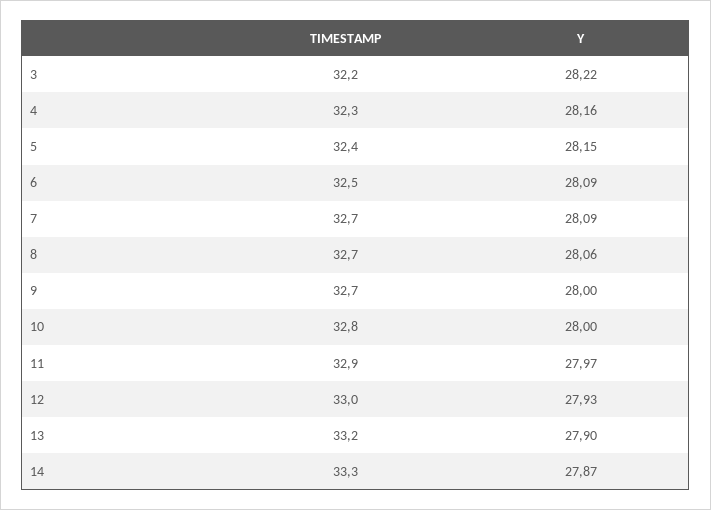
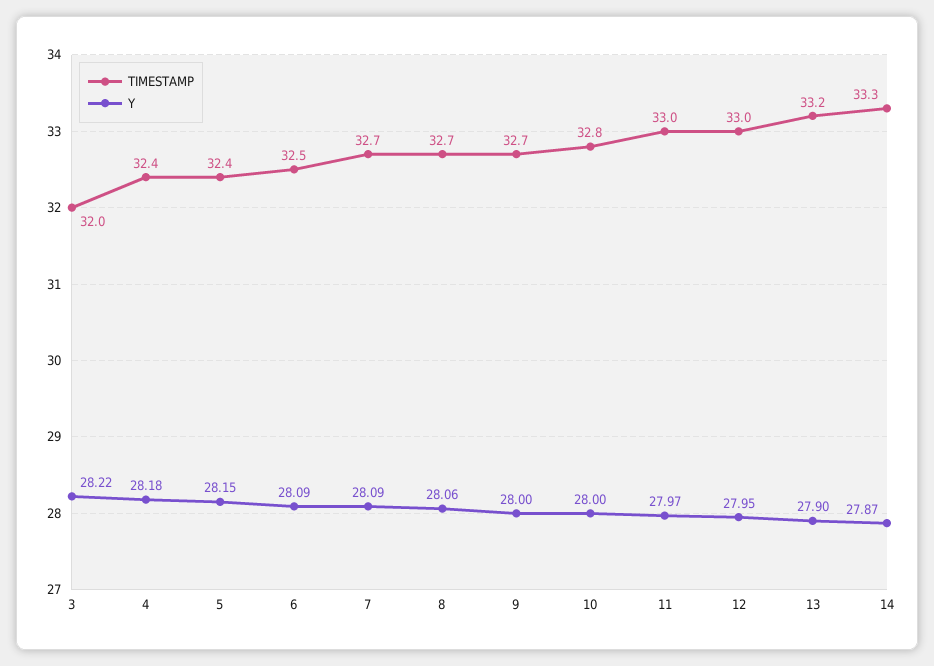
TIMESTAMP, 3: 32.2 -> 32
TIMESTAMP, 4: 32.3 -> 32.4
Y, 4: 28.16 -> 28.18
TIMESTAMP, 11: 32.9 -> 33
Y, 12: 27.93 -> 27.95

